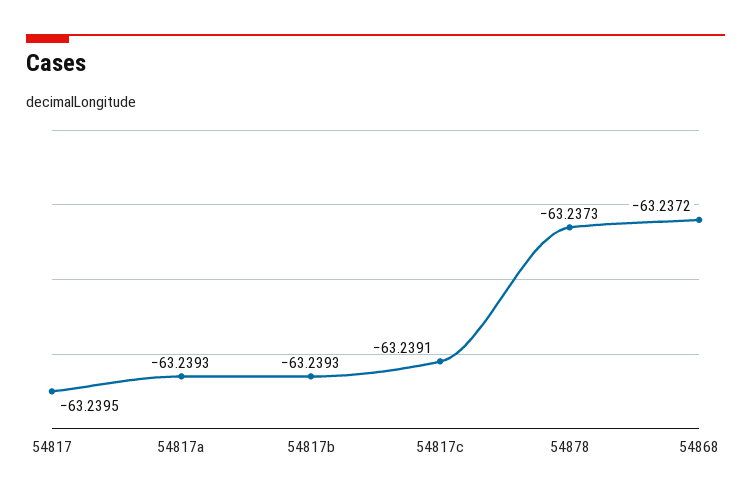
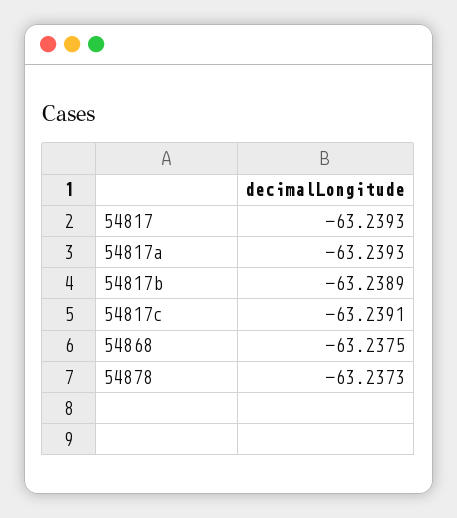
54817: -63.2395 -> -63.2393
54817b: -63.2393 -> -63.2389
54868: -63.2372 -> -63.2375

